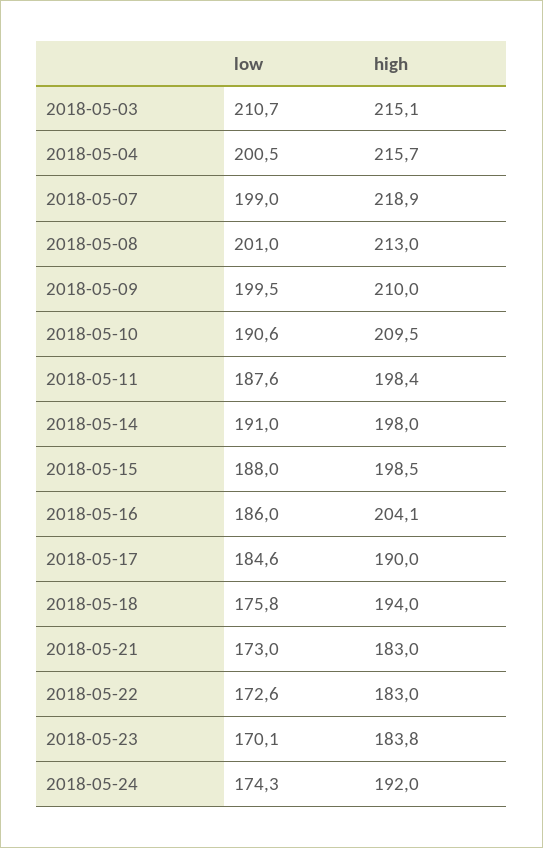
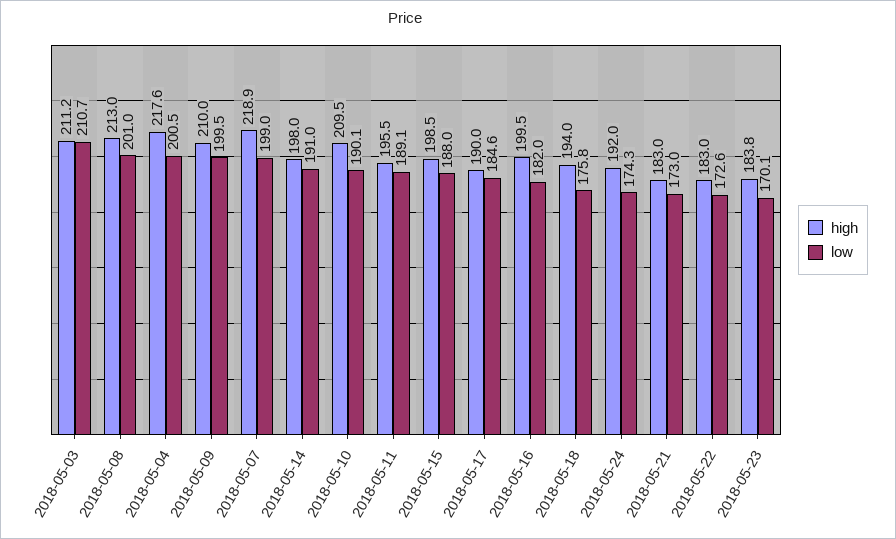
high, 2018-05-03: 215.1 -> 211.2
high, 2018-05-04: 215.7 -> 217.6
low, 2018-05-10: 190.6 -> 190.1
low, 2018-05-11: 187.6 -> 189.1
high, 2018-05-11: 198.4 -> 195.5
low, 2018-05-16: 186 -> 182
high, 2018-05-16: 204.1 -> 199.5

